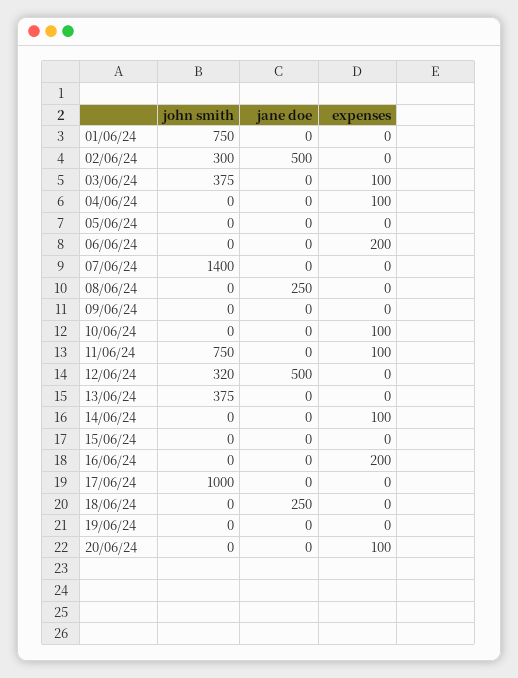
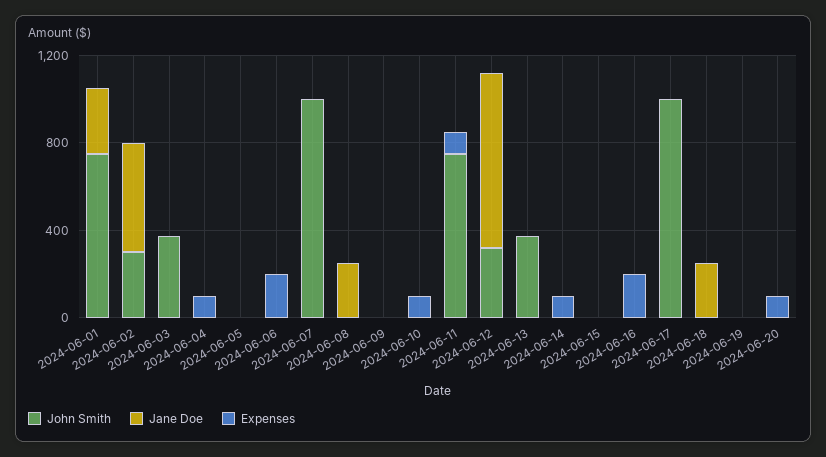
jane doe, 01/06/24: 0 -> 300
expenses, 03/06/24: 100 -> 0
john smith, 07/06/24: 1400 -> 1000
jane doe, 12/06/24: 500 -> 800

